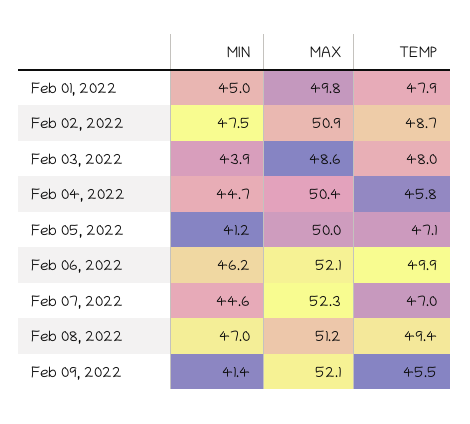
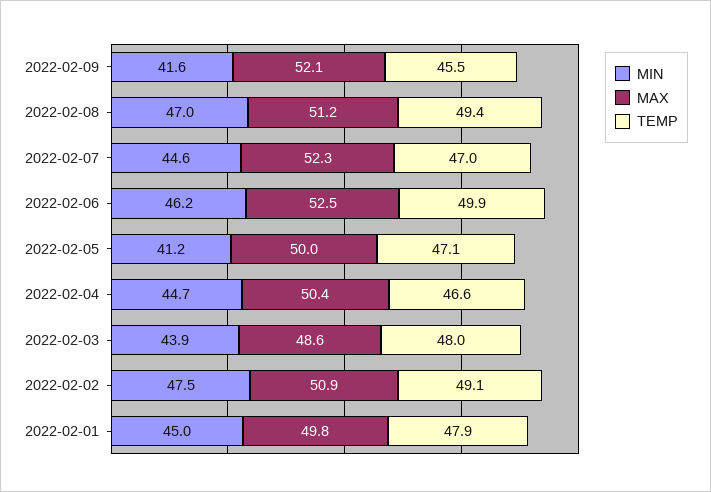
TEMP, Feb 02, 2022: 48.7 -> 49.1
TEMP, Feb 04, 2022: 45.8 -> 46.6
MAX, Feb 06, 2022: 52.1 -> 52.5
MIN, Feb 09, 2022: 41.4 -> 41.6

